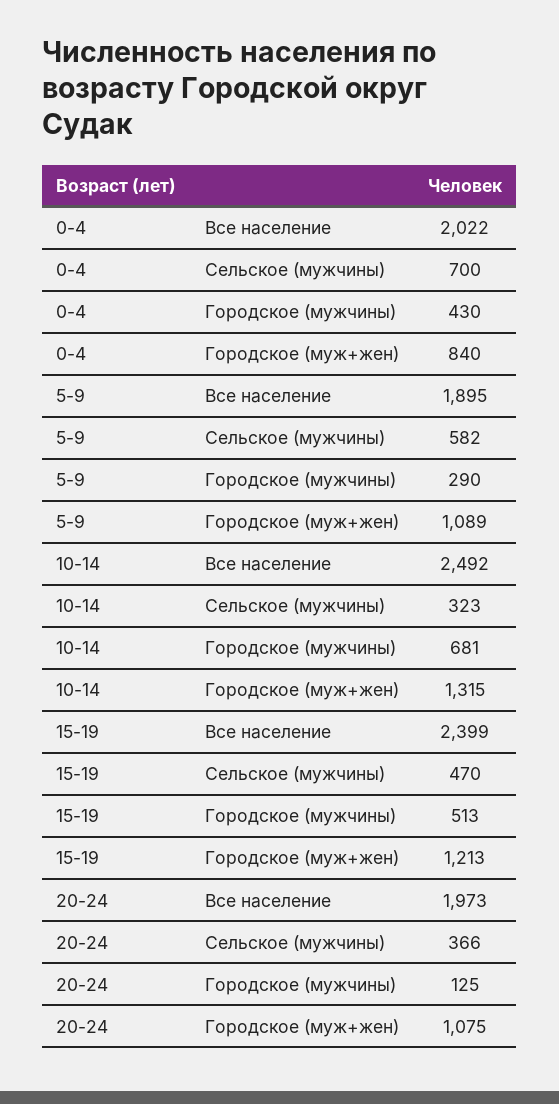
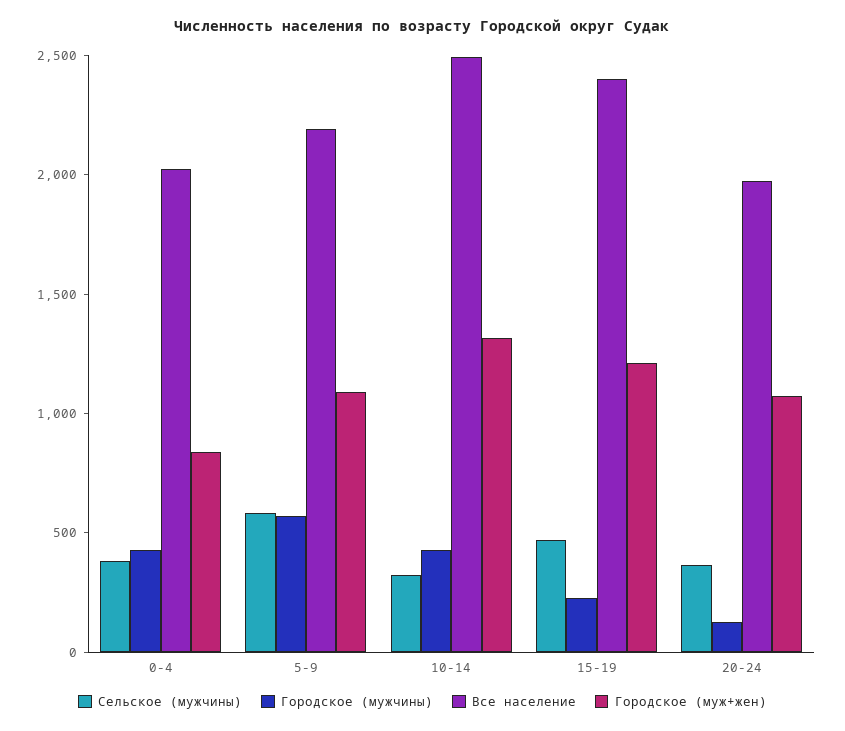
Сельское (мужчины), 0-4: 700 -> 400
Все население, 5-9: 1895 -> 2200
Городское (мужчины), 5-9: 290 -> 600
Городское (мужчины), 10-14: 681 -> 400
Городское (мужчины), 15-19: 513 -> 200

